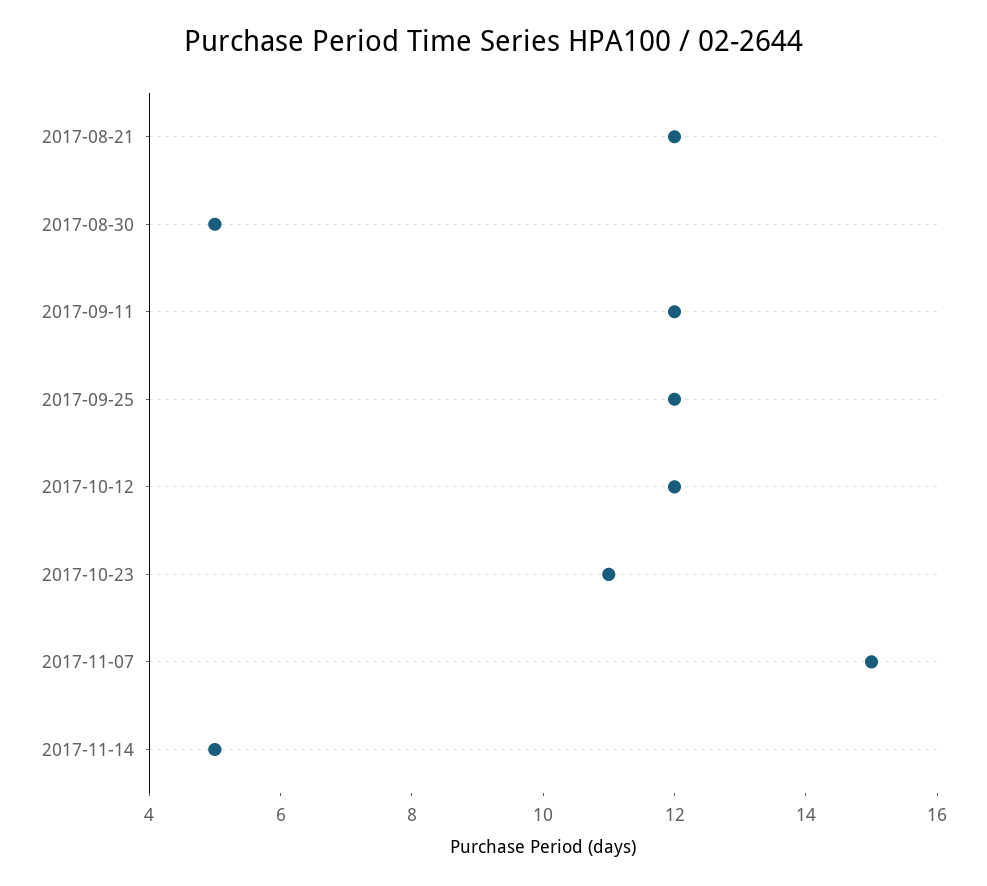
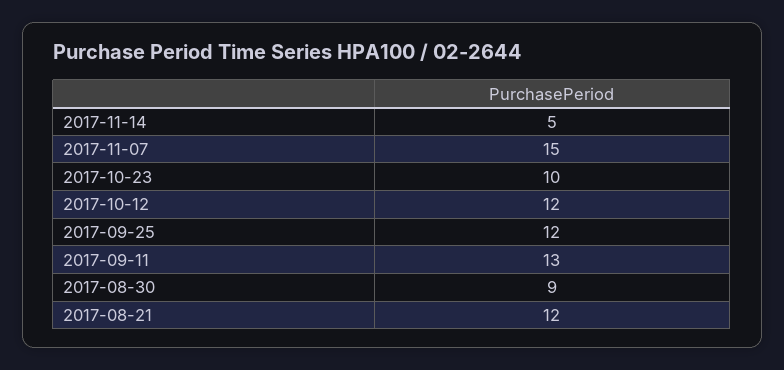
2017-08-30: 5 -> 9
2017-09-11: 12 -> 13
2017-10-23: 11 -> 10

